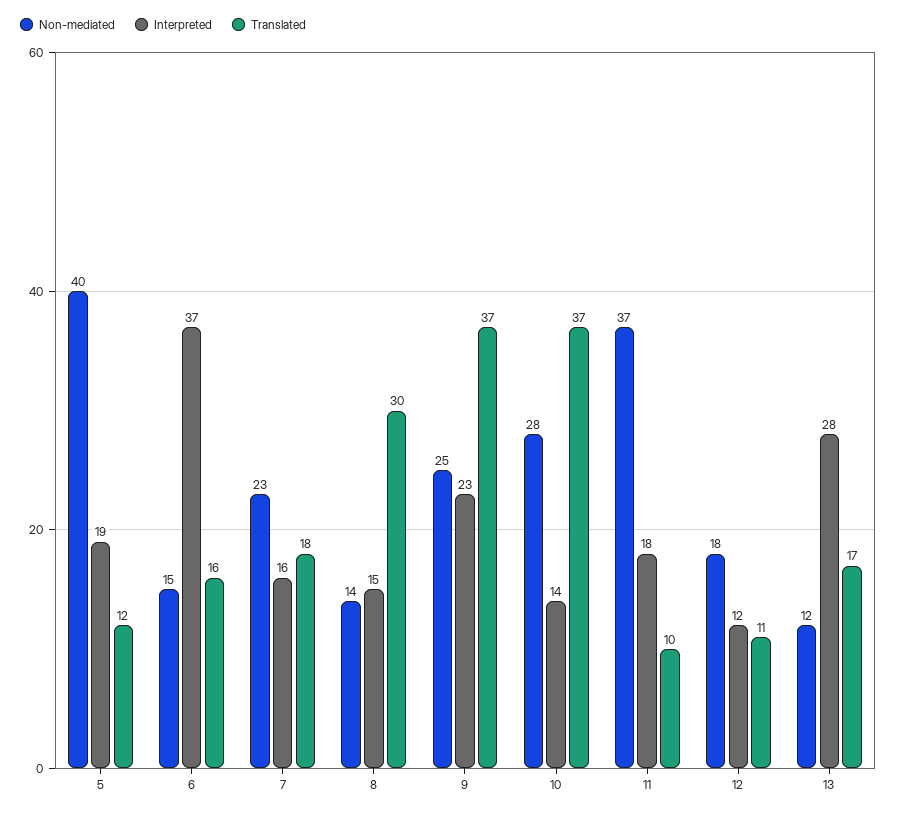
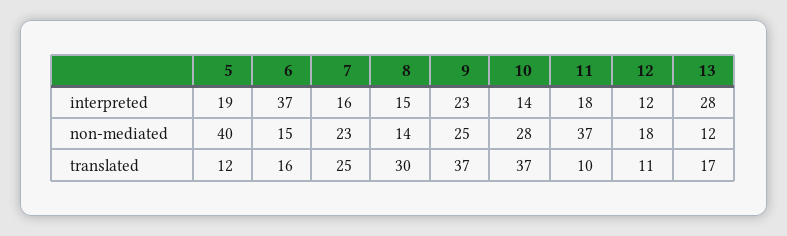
Translated, 7: 18 -> 25

